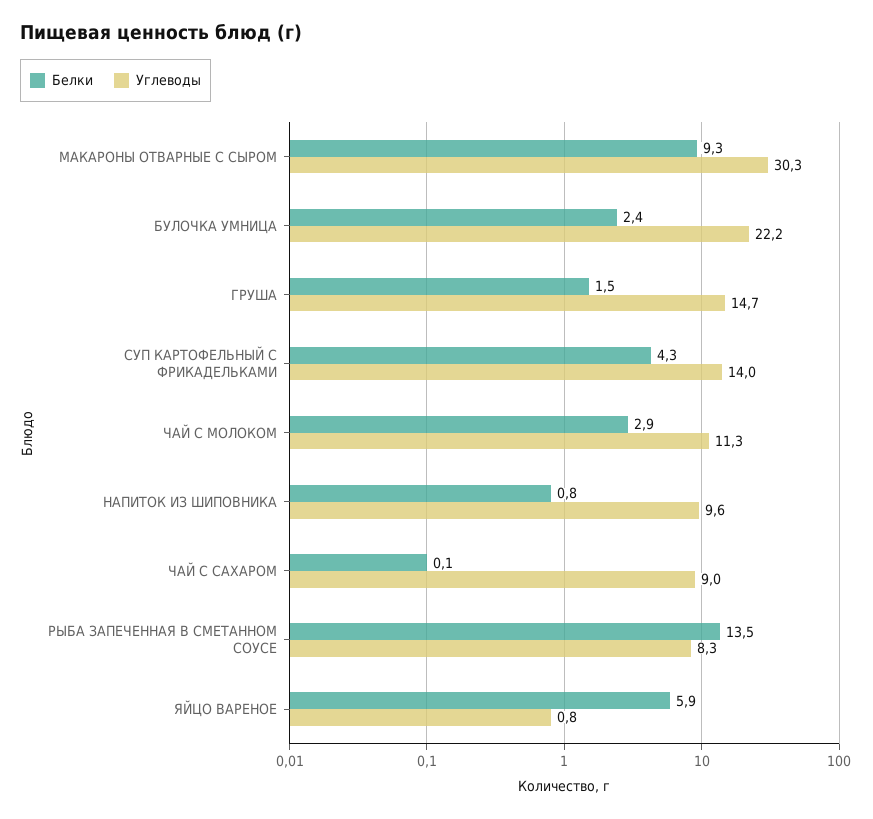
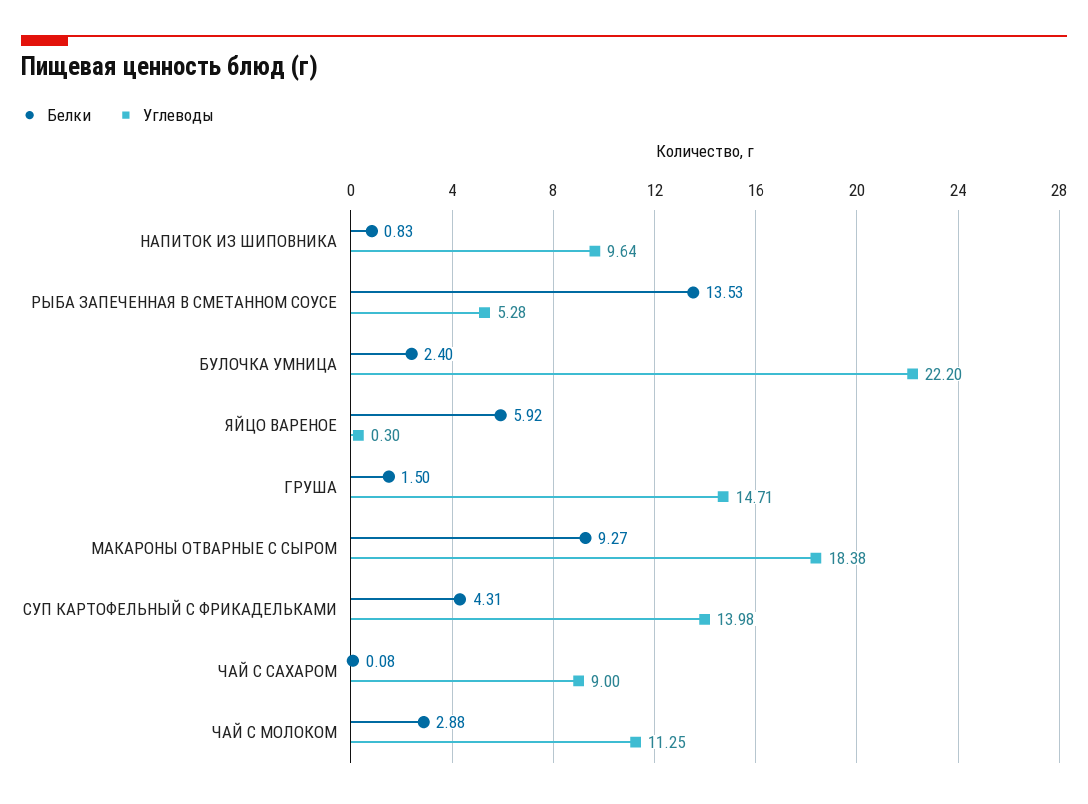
Углеводы, МАКАРОНЫ ОТВАРНЫЕ С СЫРОМ: 30.3 -> 18.38
Углеводы, РЫБА ЗАПЕЧЕННАЯ В СМЕТАННОМ СОУСЕ: 8.3 -> 5.28
Углеводы, ЯЙЦО ВАРЕНОЕ: 0.8 -> 0.3

